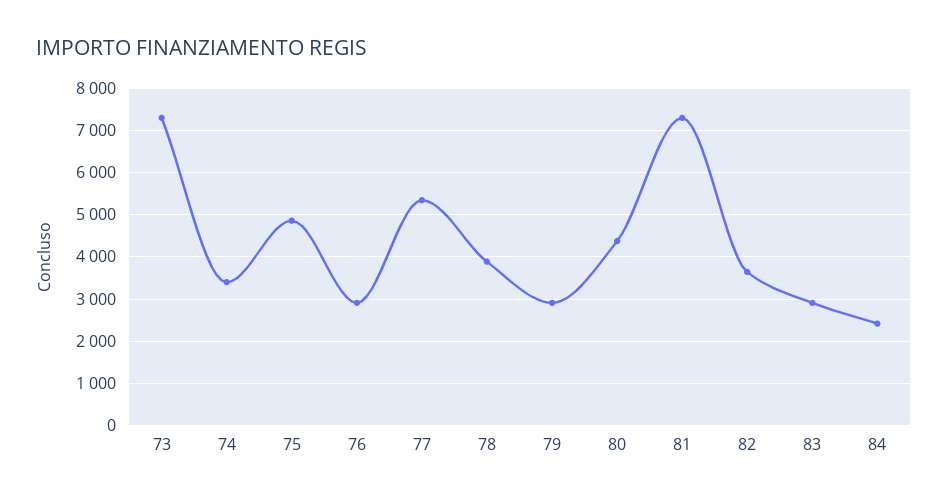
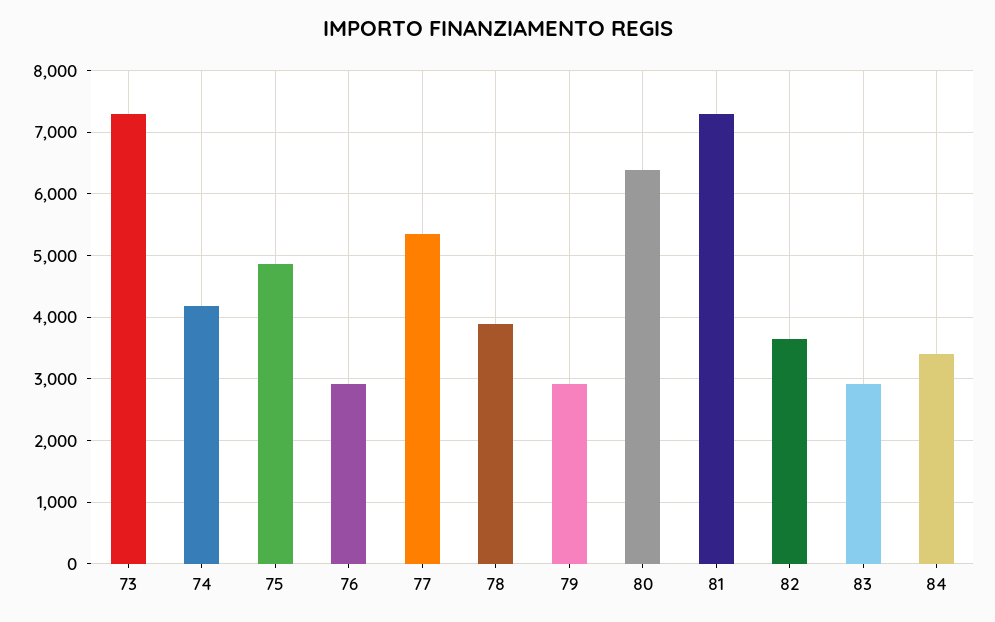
74: 3400 -> 4200
80: 4400 -> 6400
84: 2400 -> 3400

